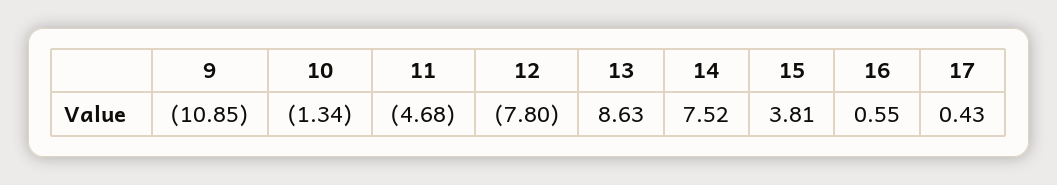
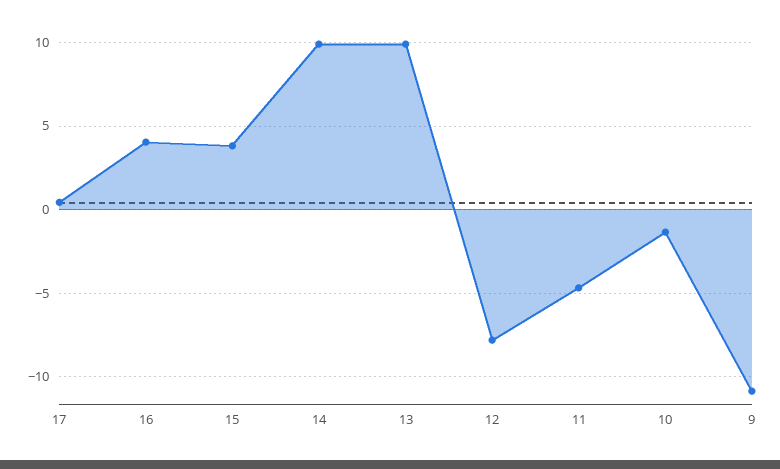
13: 8.63 -> 10
14: 7.52 -> 10
16: 0.55 -> 4

